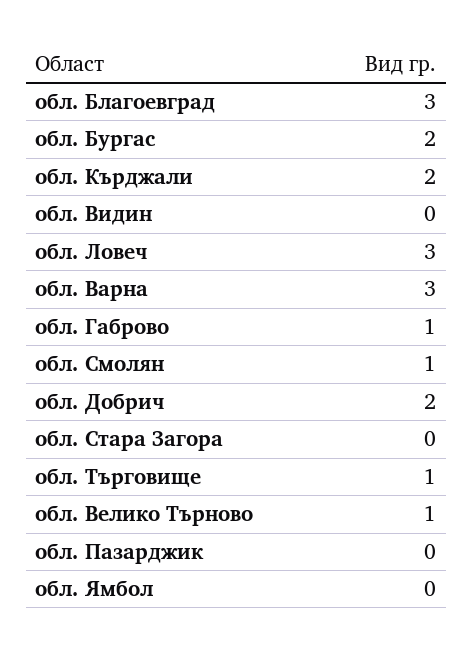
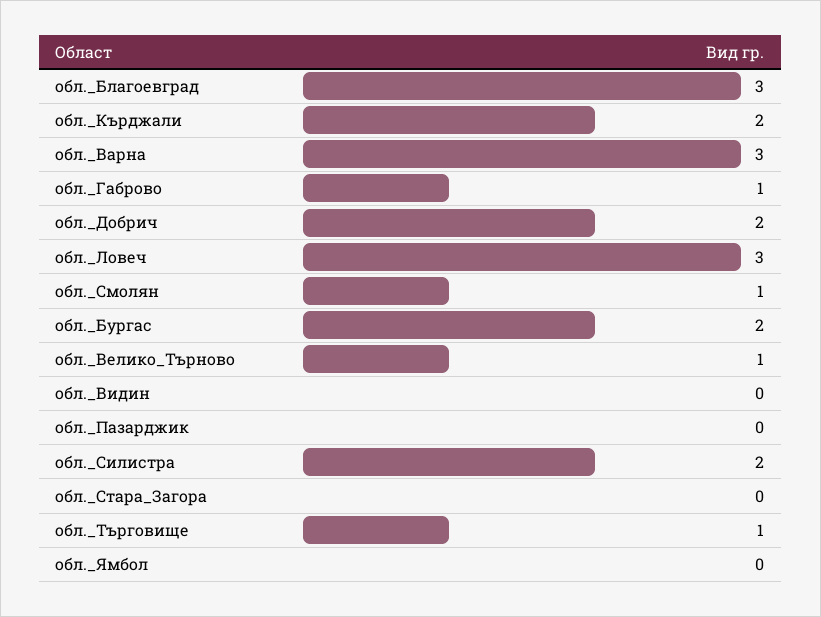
обл._Силистра: none -> 2

